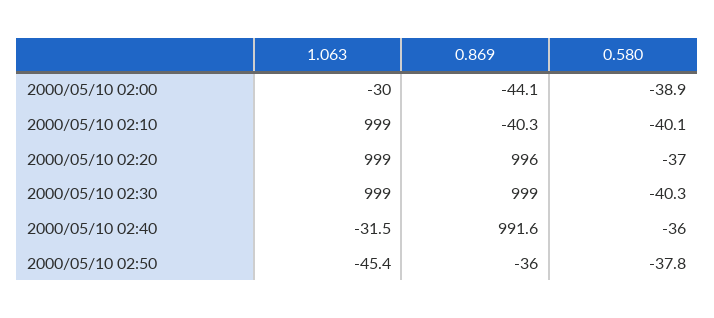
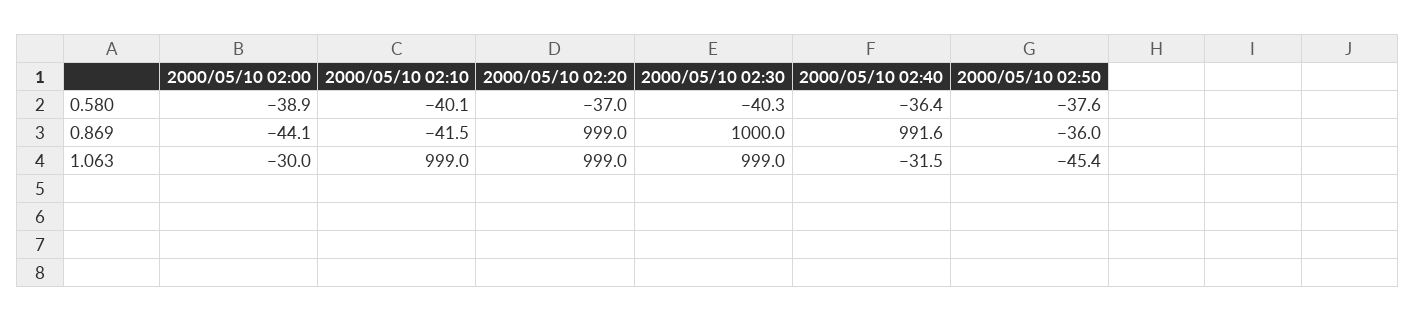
0.869, 2000/05/10 02:10: -40.3 -> -41.5
0.869, 2000/05/10 02:20: 996 -> 999
0.869, 2000/05/10 02:30: 999 -> 1000
0.580, 2000/05/10 02:40: -36 -> -36.4
0.580, 2000/05/10 02:50: -37.8 -> -37.6

